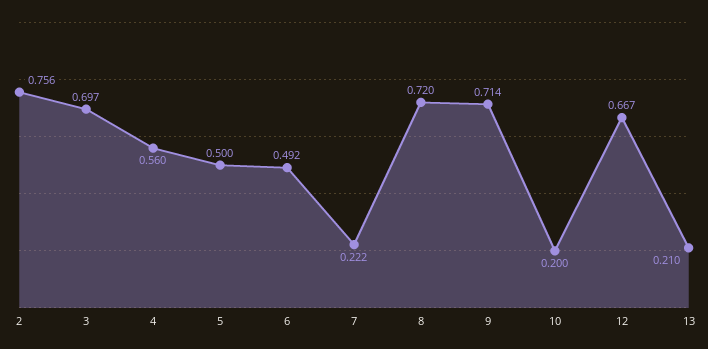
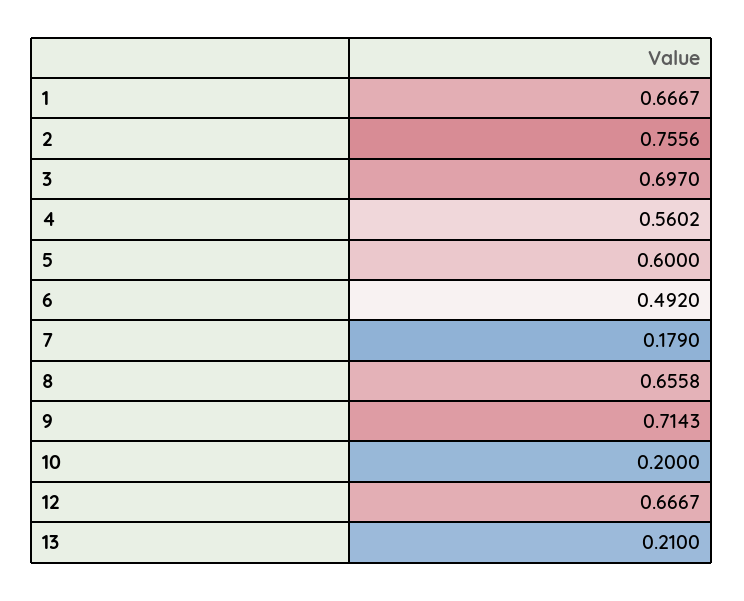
5: 0.5 -> 0.6
7: 0.222 -> 0.179
8: 0.72 -> 0.6558
1: none -> 0.6667

